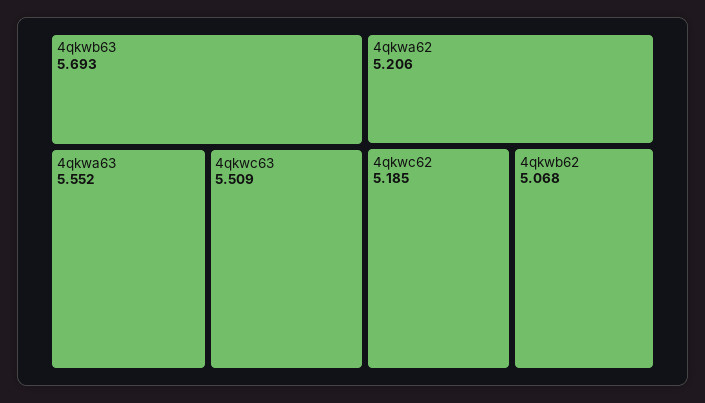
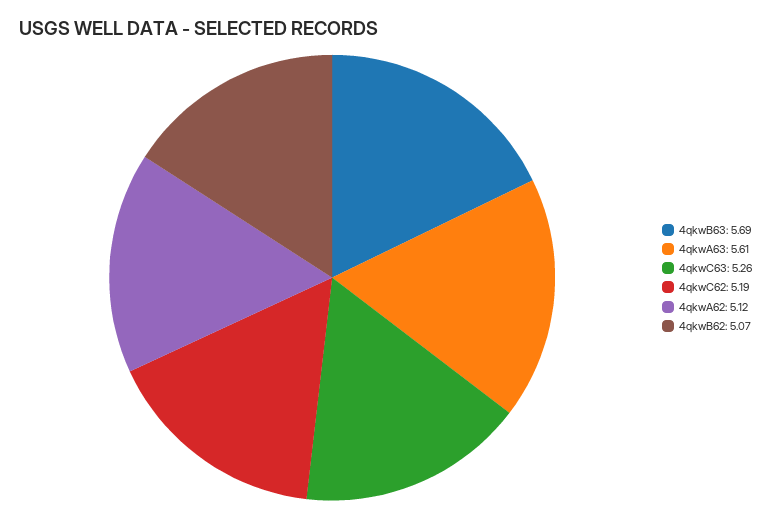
4qkwa63: 5.552 -> 5.61
4qkwc63: 5.509 -> 5.26
4qkwa62: 5.206 -> 5.12

